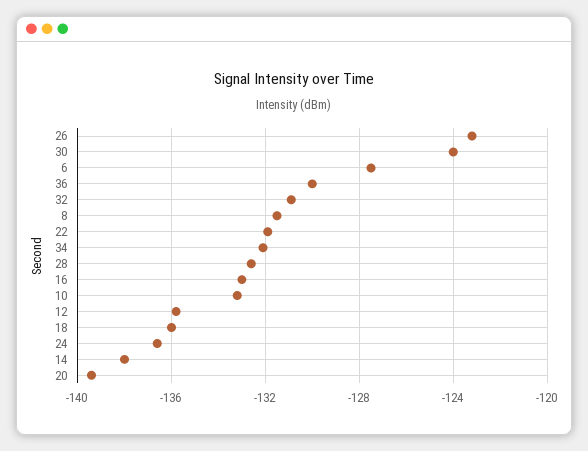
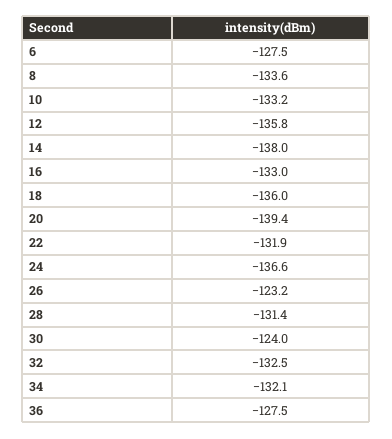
36: -130 -> -127.5
32: -131 -> -132.5
8: -131.5 -> -133.6
28: -132.5 -> -131.4

